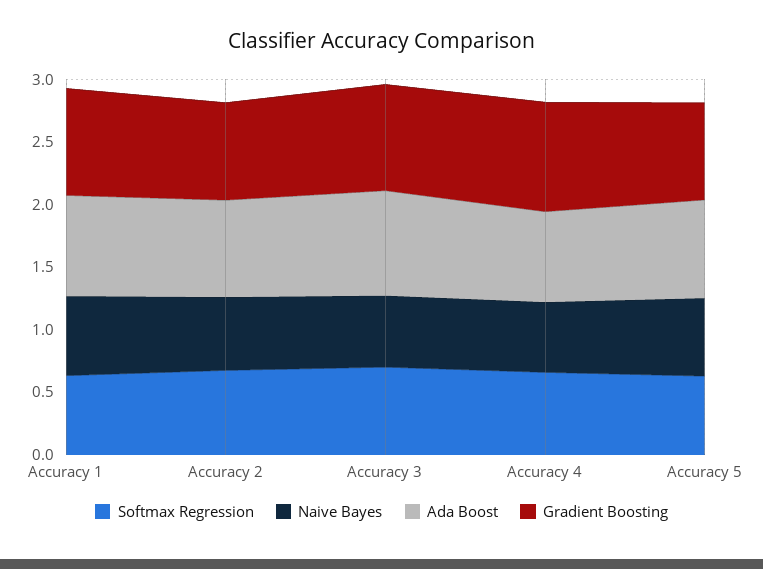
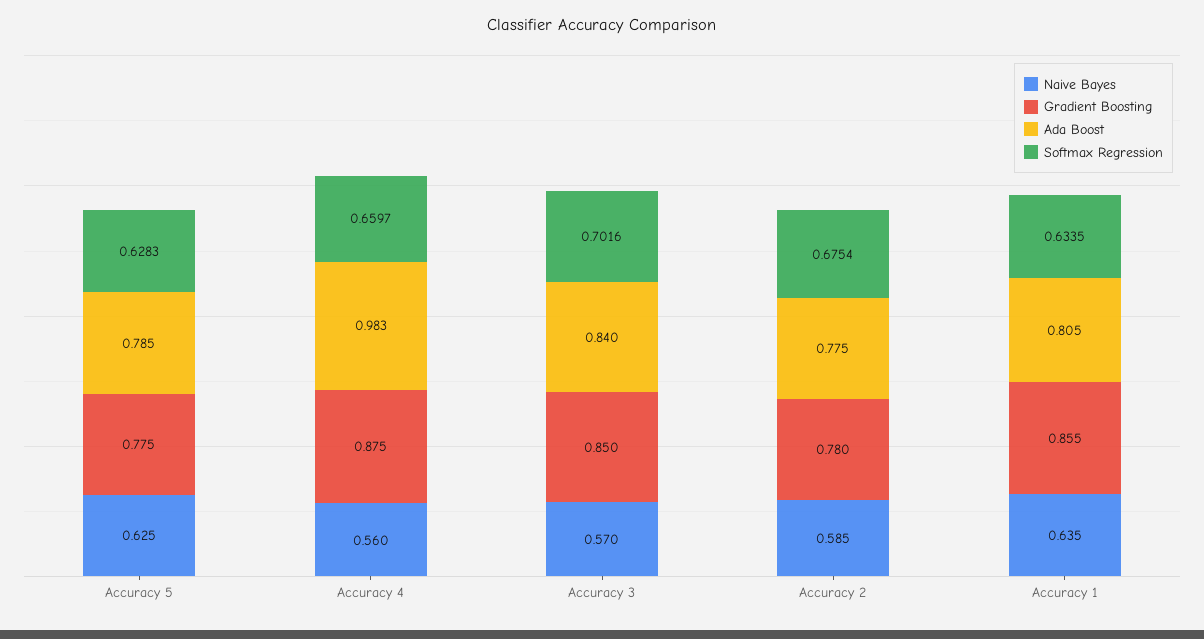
Ada Boost, Accuracy 4: 0.7 -> 0.983

